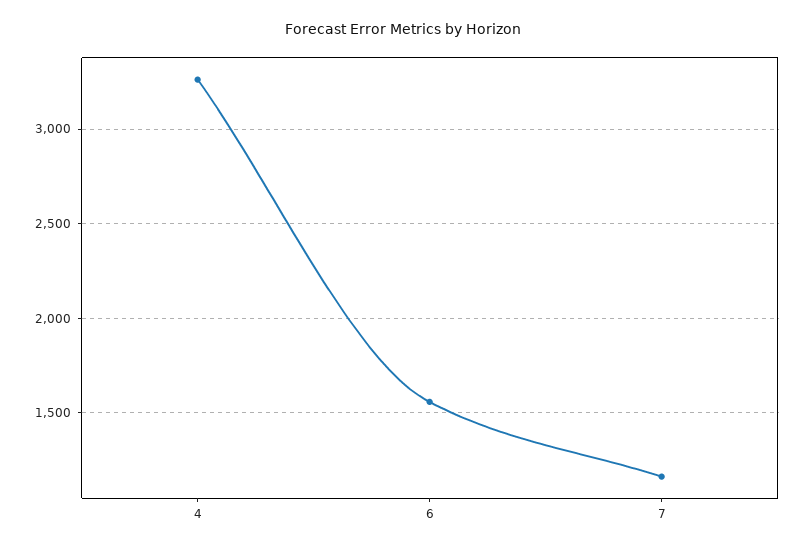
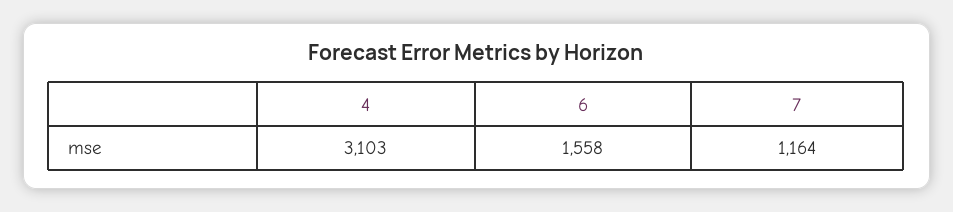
4: 3250 -> 3103

